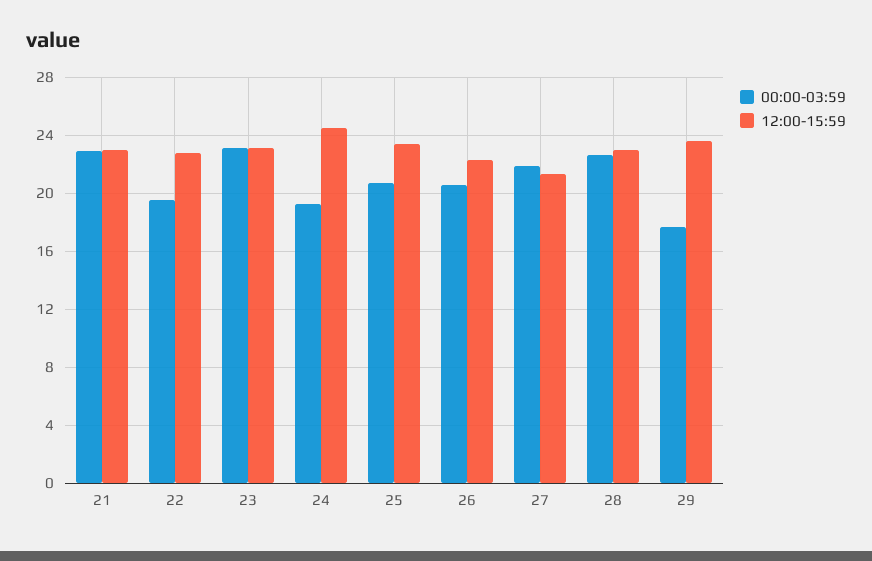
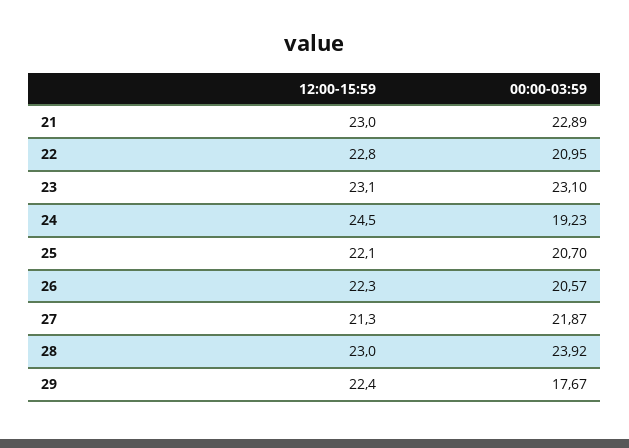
00:00-03:59, 22: 19.5 -> 20.95
12:00-15:59, 25: 23.5 -> 22.1
00:00-03:59, 28: 22.5 -> 23.92
12:00-15:59, 29: 23.5 -> 22.4

